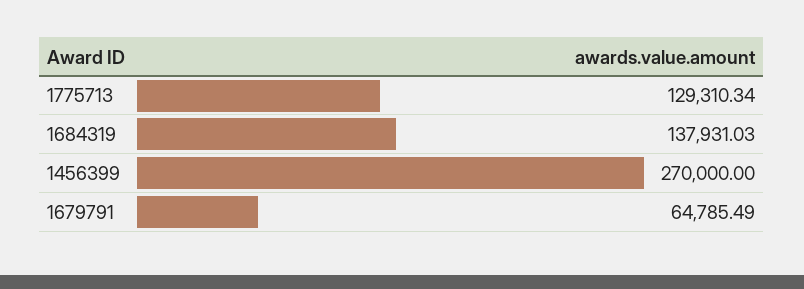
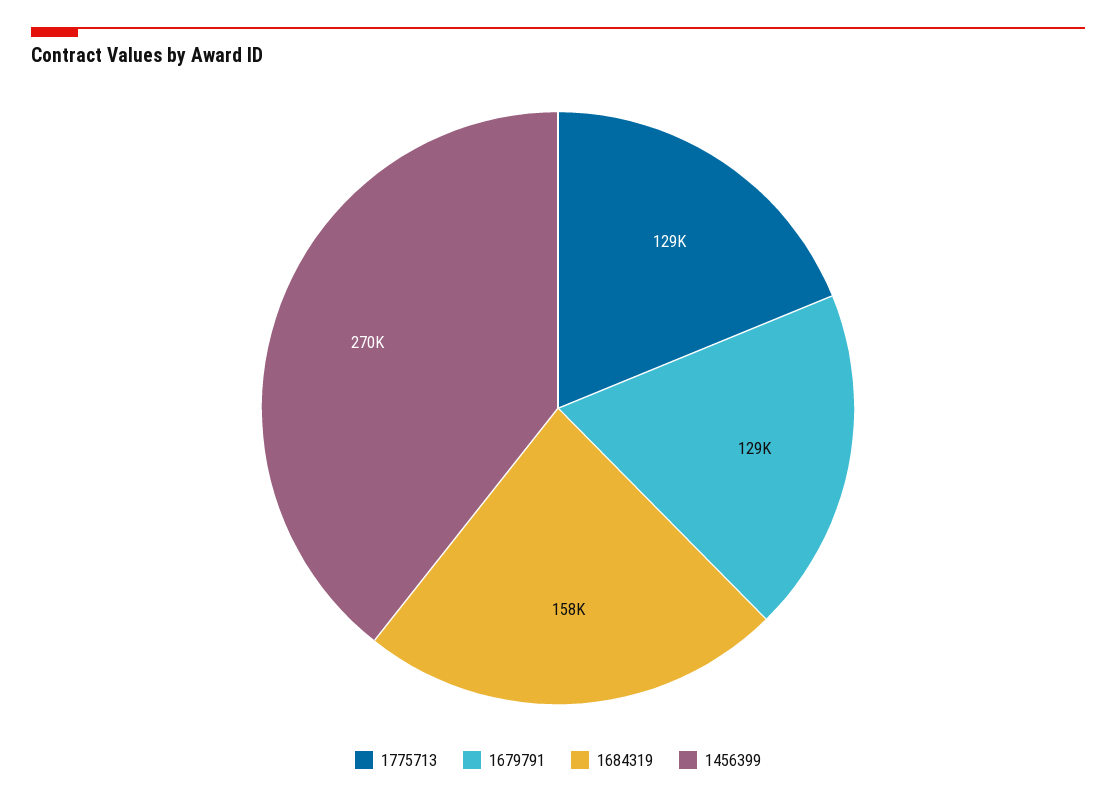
1684319: 137931.03 -> 158000
1679791: 64785.49 -> 129000

